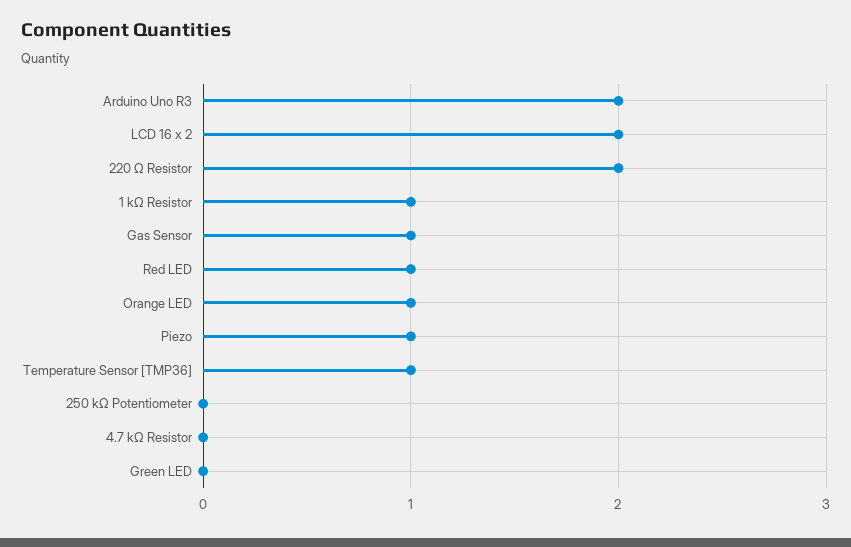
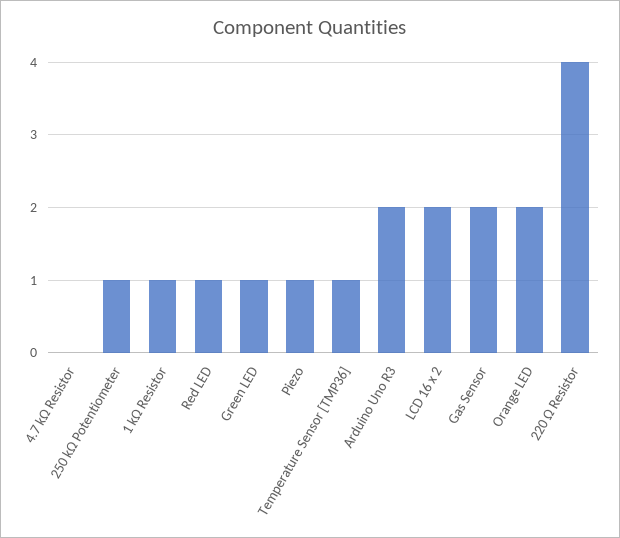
220 Ω Resistor: 2 -> 4
Gas Sensor: 1 -> 2
Orange LED: 1 -> 2
250 kΩ Potentiometer: 0 -> 1
Green LED: 0 -> 1

